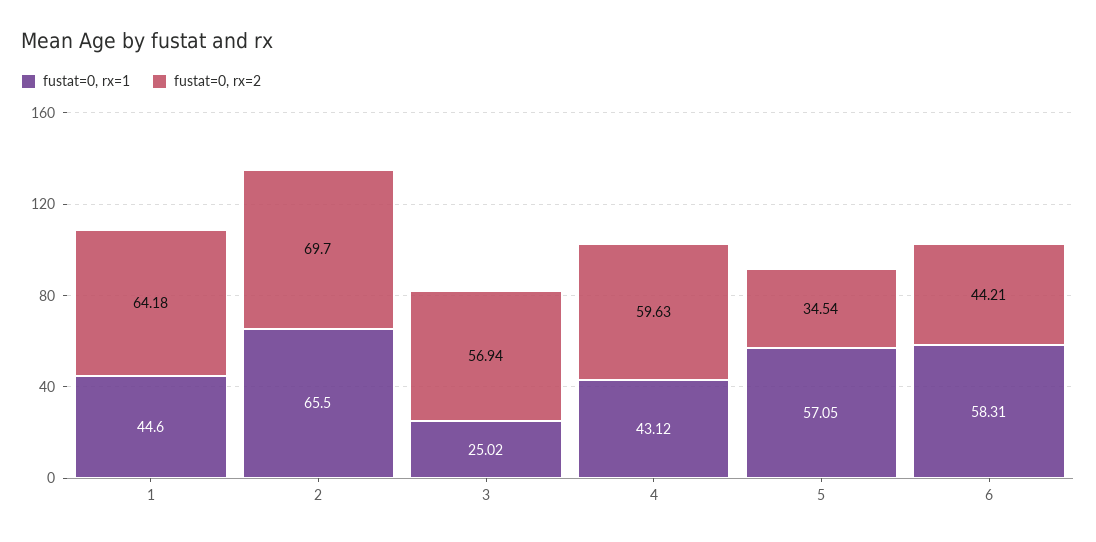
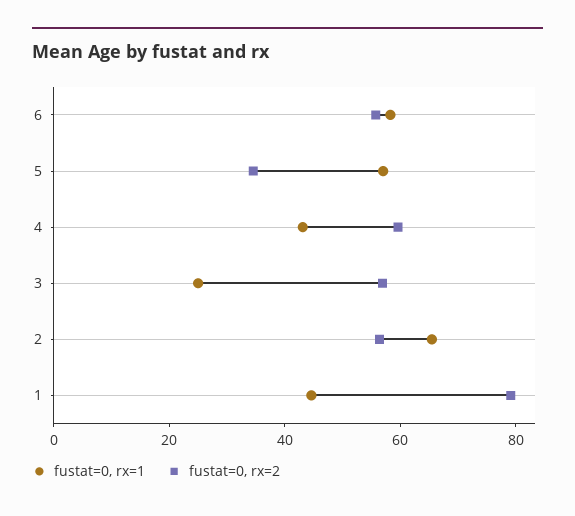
fustat=0, rx=2, 1: 64.18 -> 80
fustat=0, rx=2, 2: 69.7 -> 55
fustat=0, rx=2, 6: 44.21 -> 55

